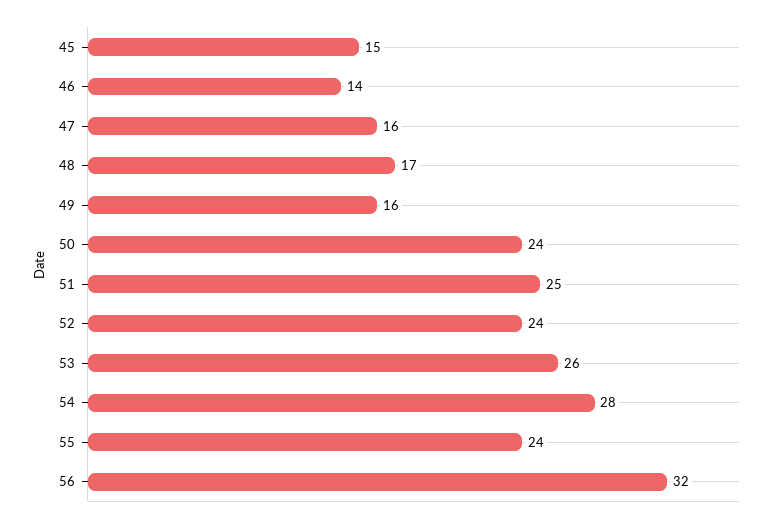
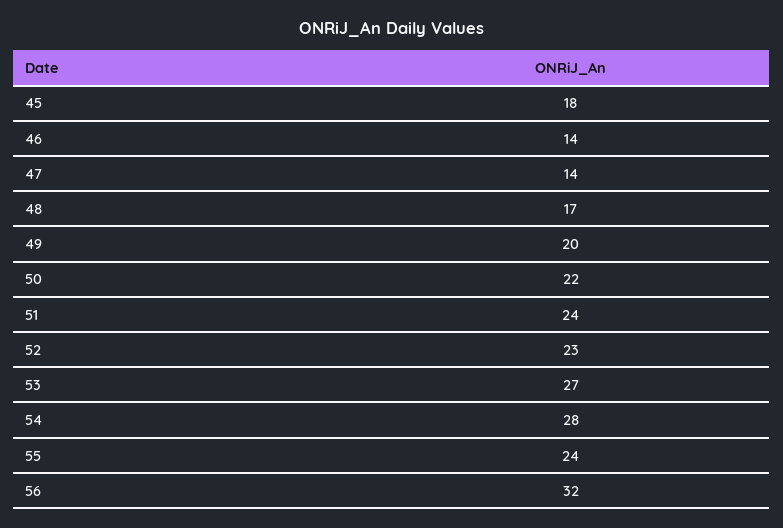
45: 15 -> 18
47: 16 -> 14
49: 16 -> 20
50: 24 -> 22
51: 25 -> 24
52: 24 -> 23
53: 26 -> 27

